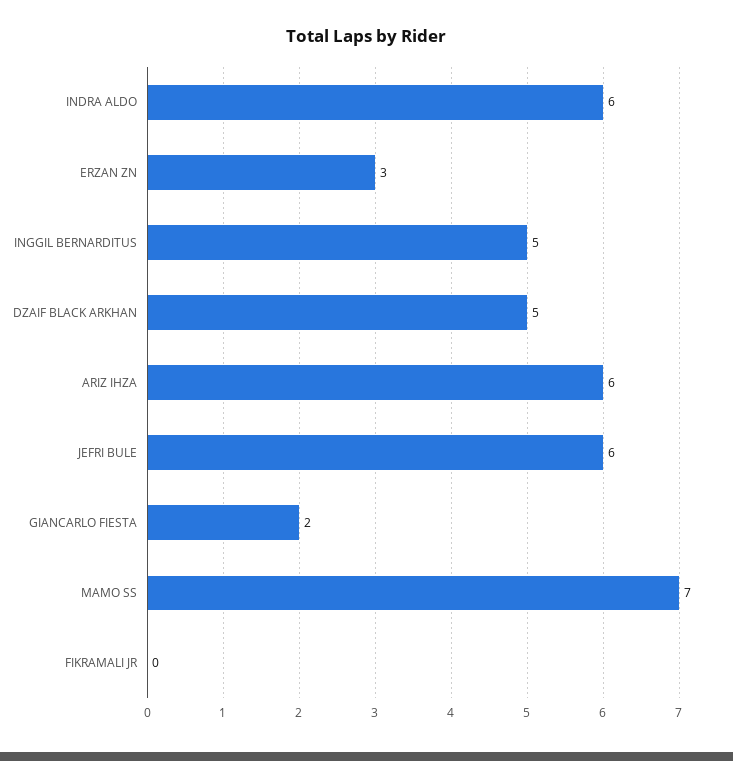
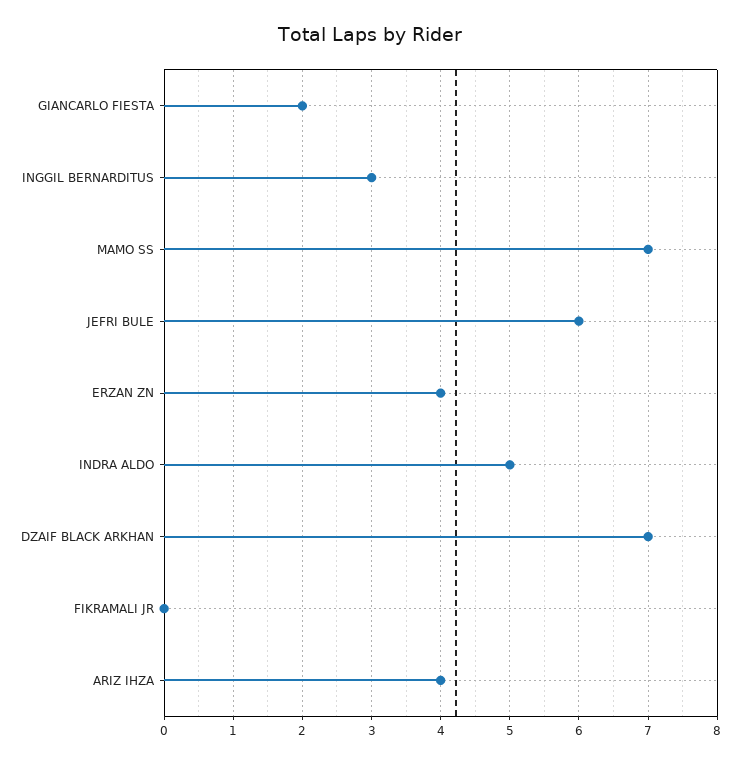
INDRA ALDO: 6 -> 5
ERZAN ZN: 3 -> 4
INGGIL BERNARDITUS: 5 -> 3
DZAIF BLACK ARKHAN: 5 -> 7
ARIZ IHZA: 6 -> 4

